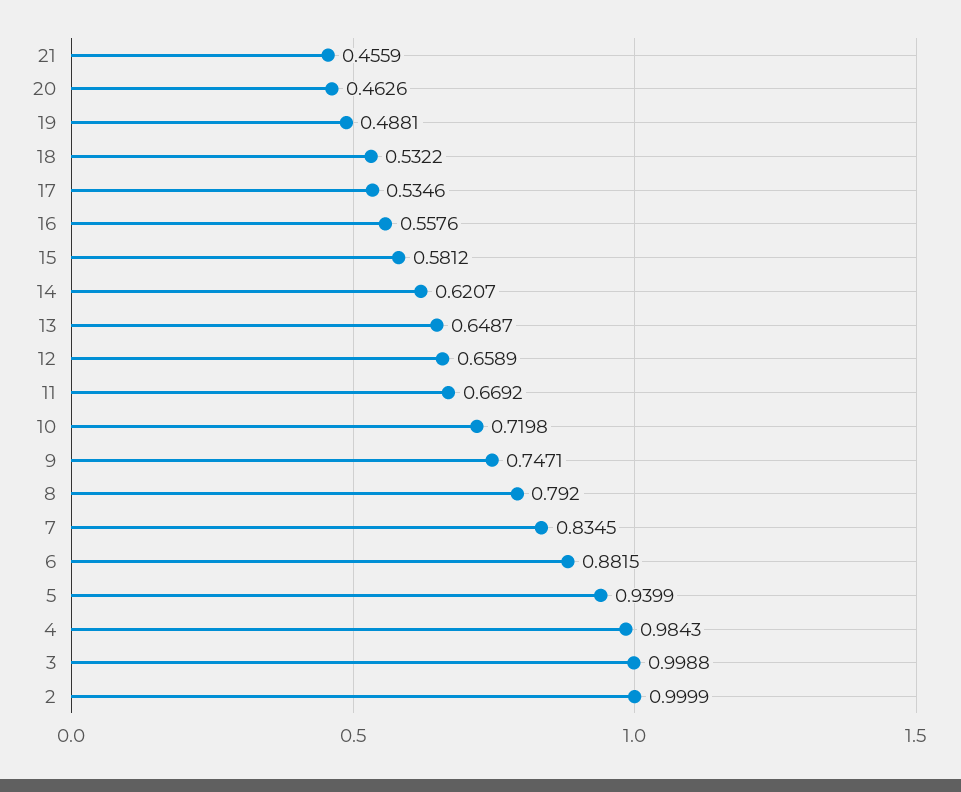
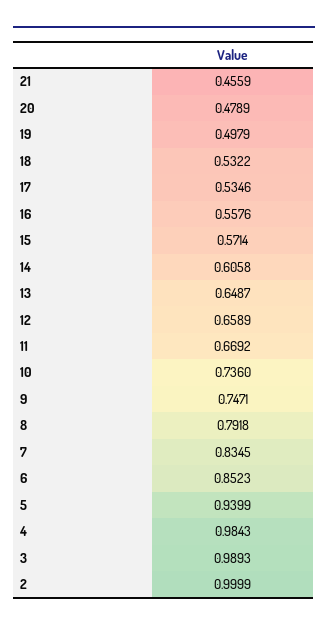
20: 0.4626 -> 0.4789
19: 0.4881 -> 0.4979
15: 0.5812 -> 0.5714
14: 0.6207 -> 0.6058
10: 0.7198 -> 0.736
8: 0.792 -> 0.7918
6: 0.8815 -> 0.8523
3: 0.9988 -> 0.9893

